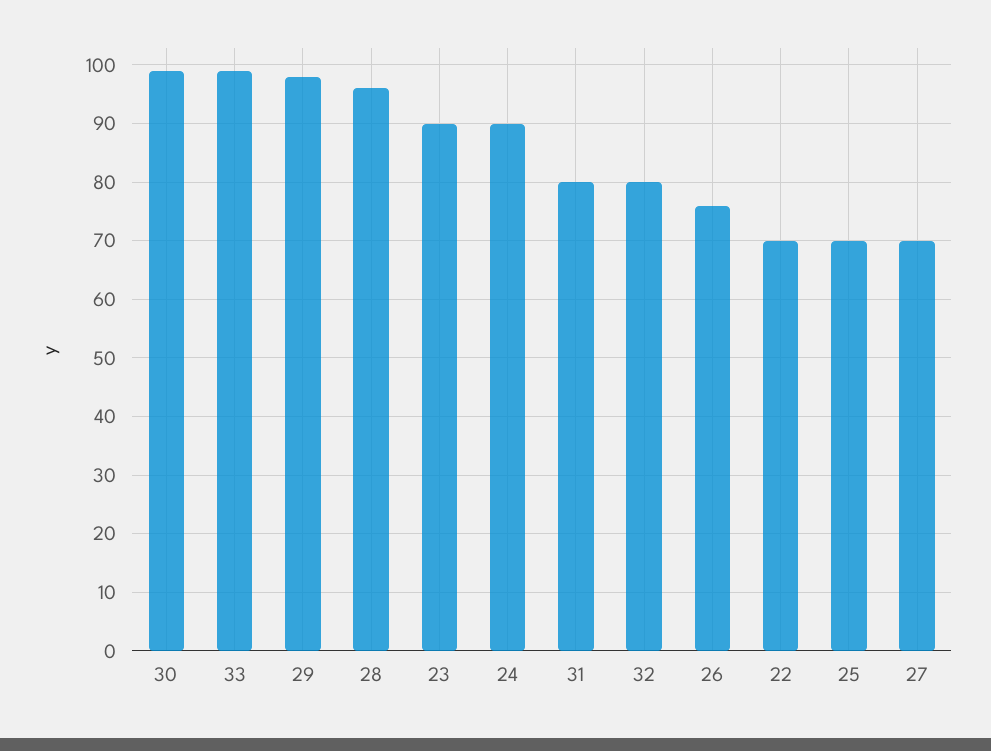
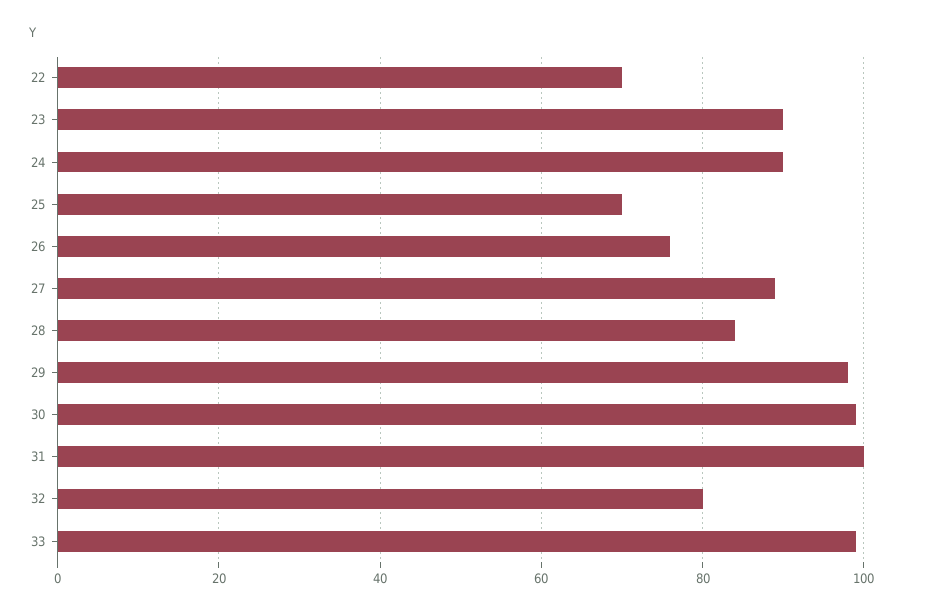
28: 95 -> 85
31: 80 -> 100
27: 70 -> 90

